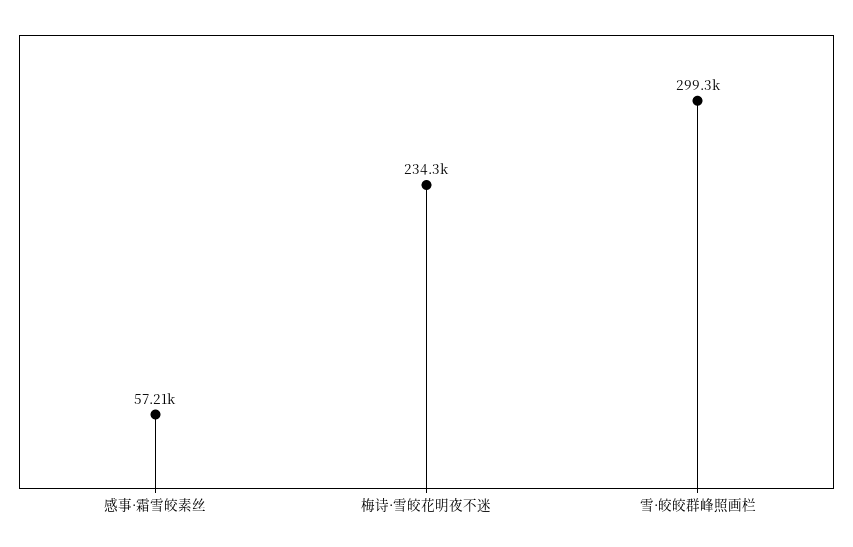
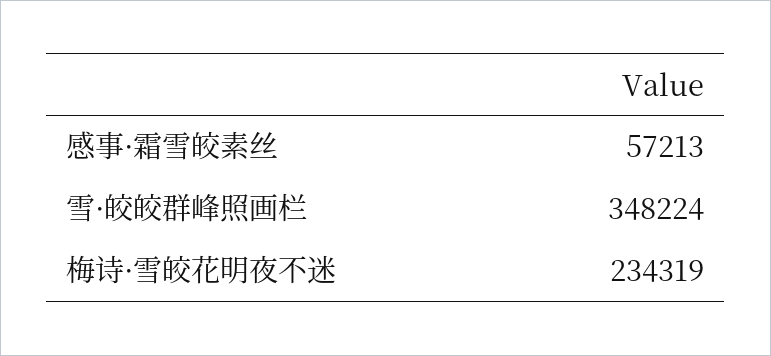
雪·皎皎群峰照画栏: 299300 -> 348224

